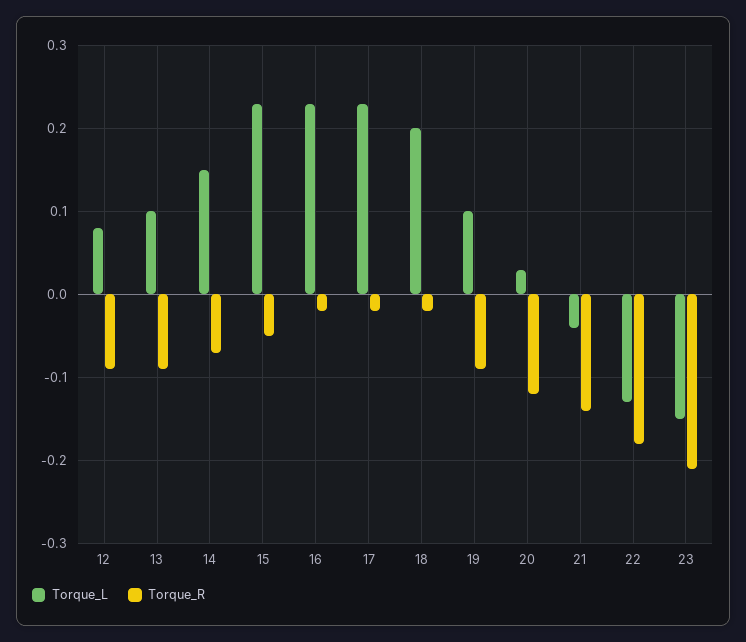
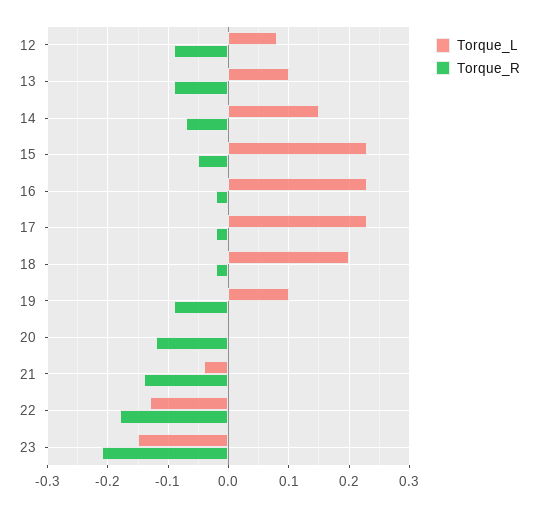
Torque_L, 20: 0.03 -> 0

